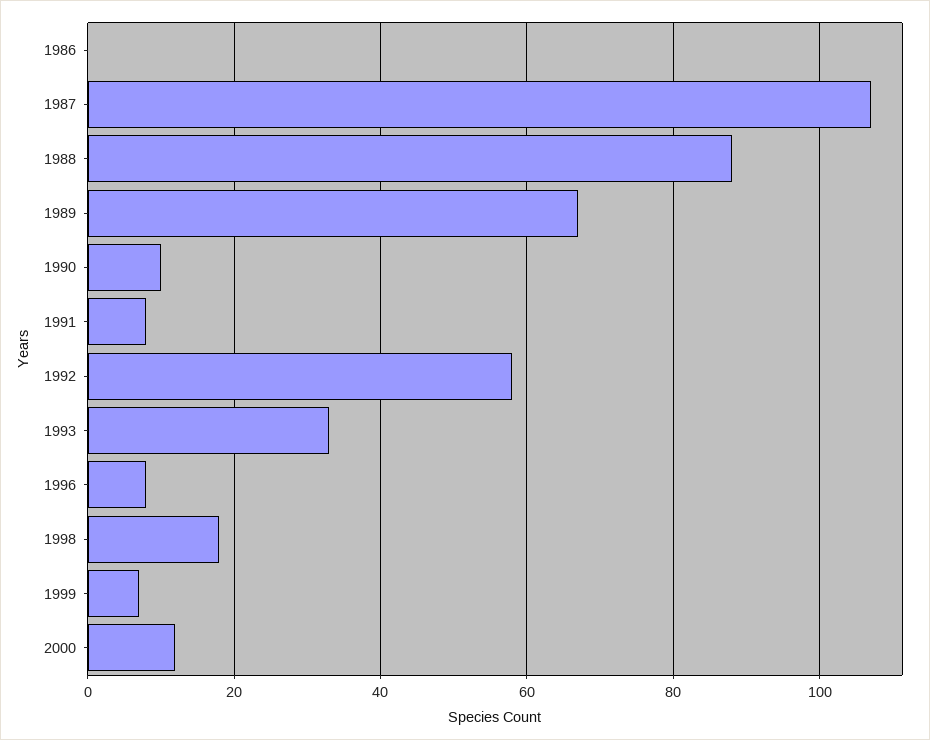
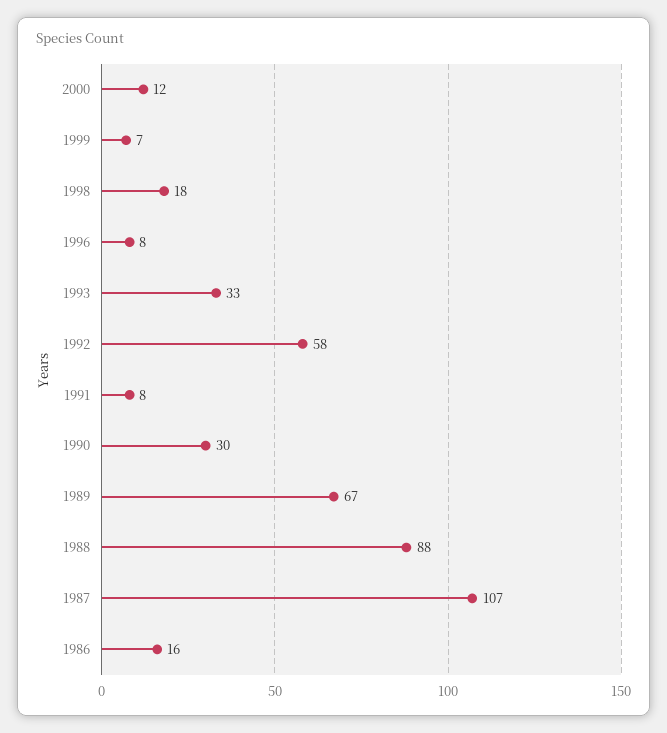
1986: 0 -> 16
1990: 10 -> 30

